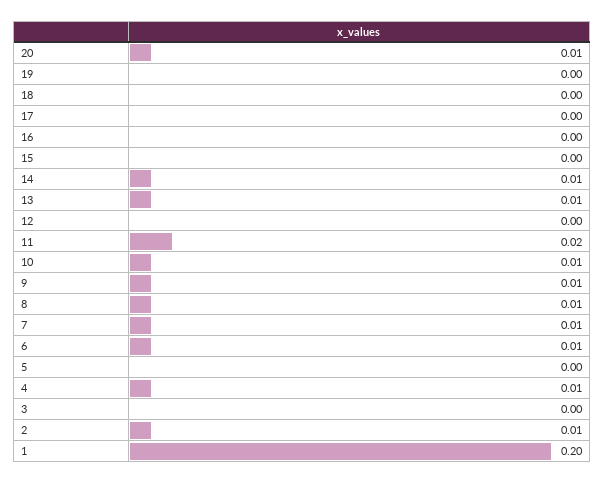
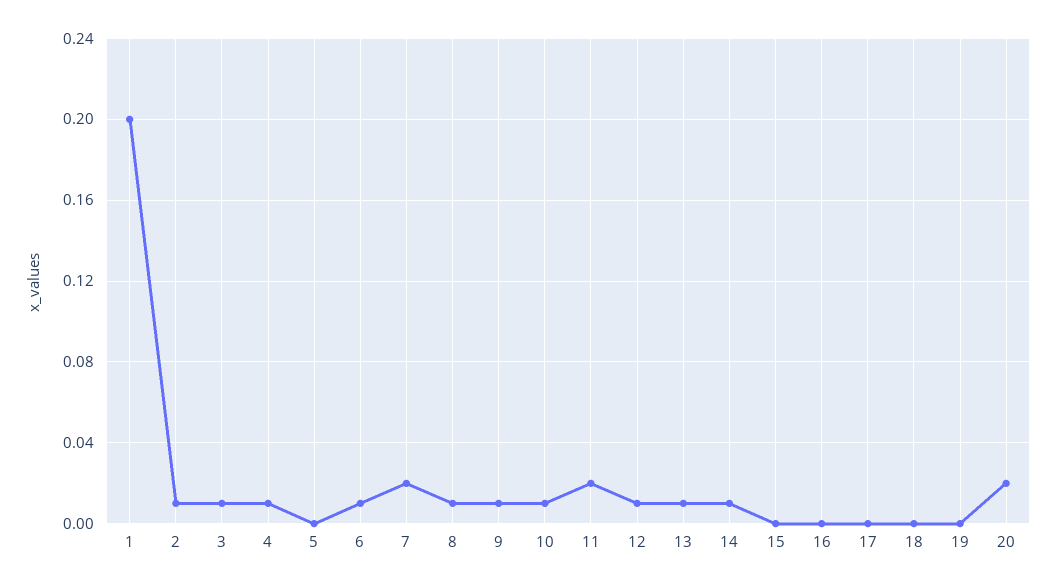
20: 0.01 -> 0.02
12: 0 -> 0.01
7: 0.01 -> 0.02
3: 0 -> 0.01

